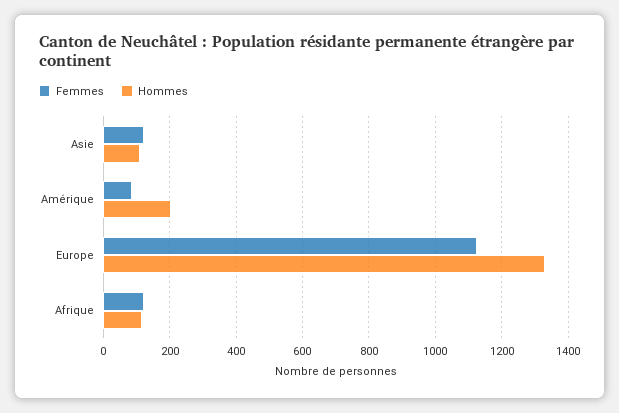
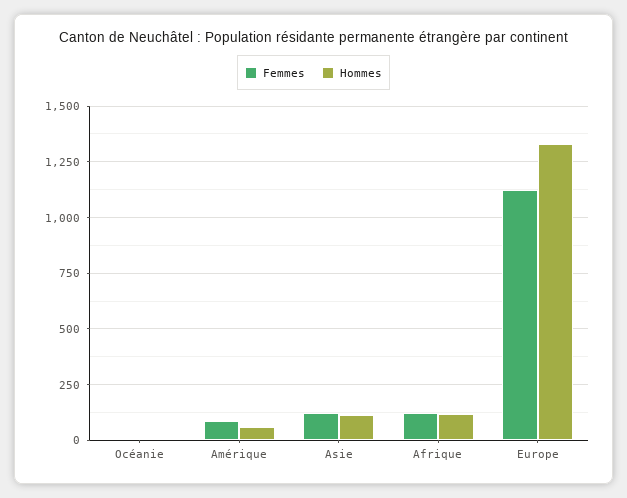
Hommes, Amérique: 200 -> 50
Femmes, Océanie: none -> 0
Hommes, Océanie: none -> 0

